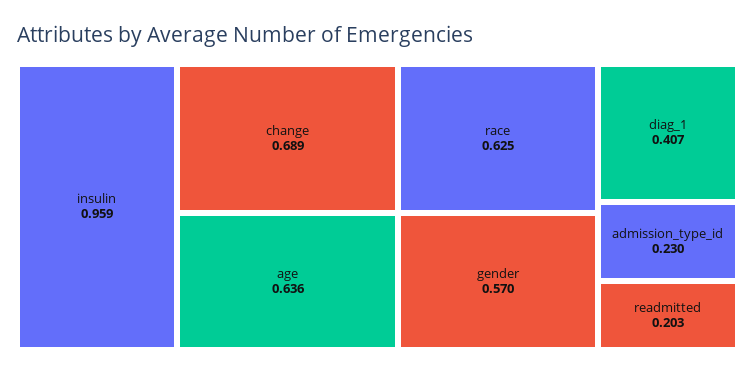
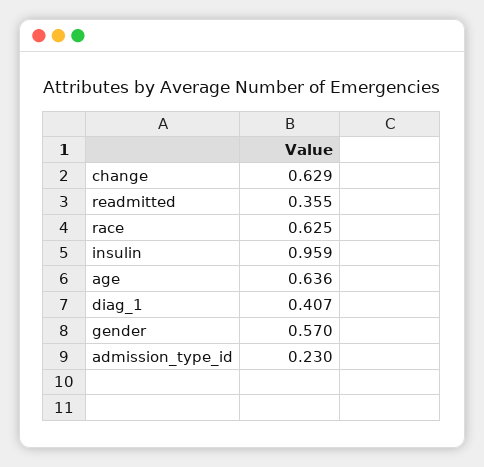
change: 0.689 -> 0.629
readmitted: 0.203 -> 0.355

